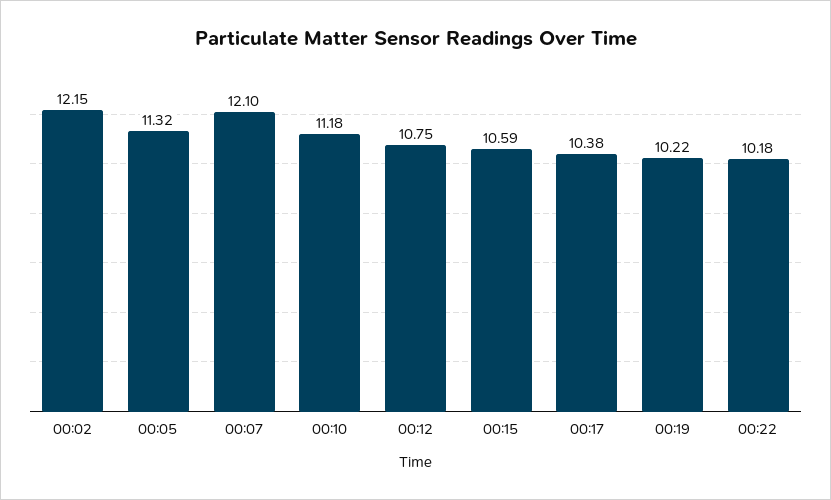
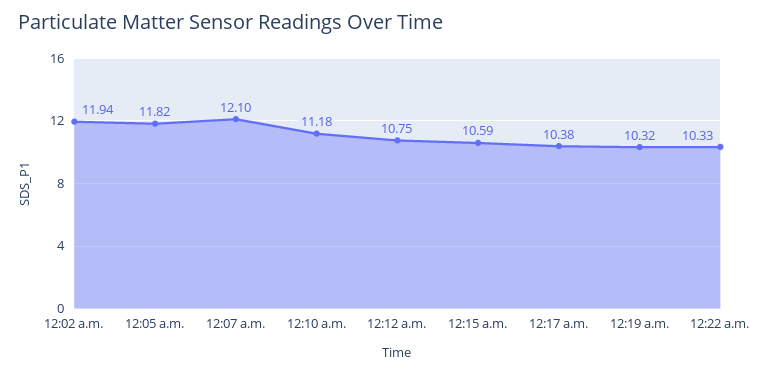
00:02: 12.15 -> 11.94
00:05: 11.32 -> 11.82
00:19: 10.22 -> 10.32
00:22: 10.18 -> 10.33

